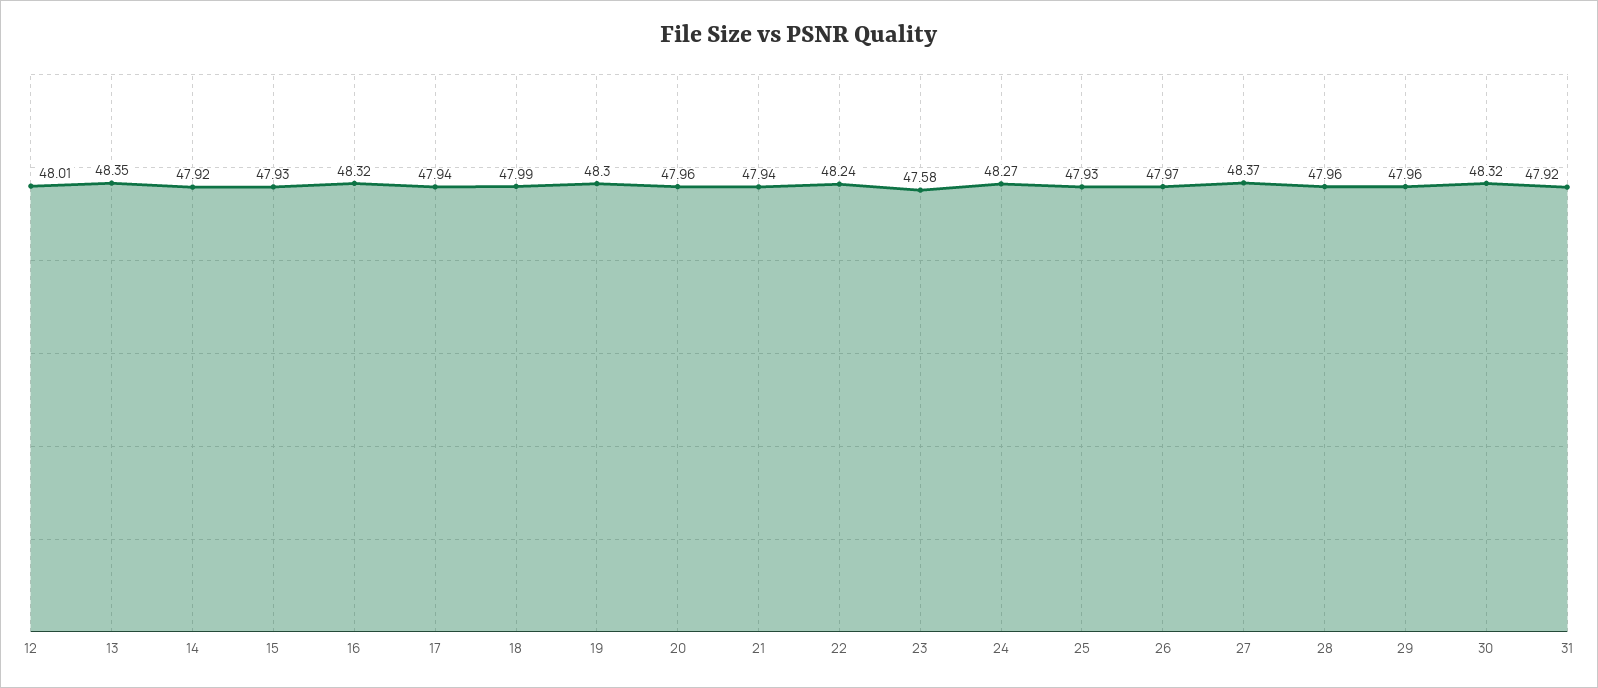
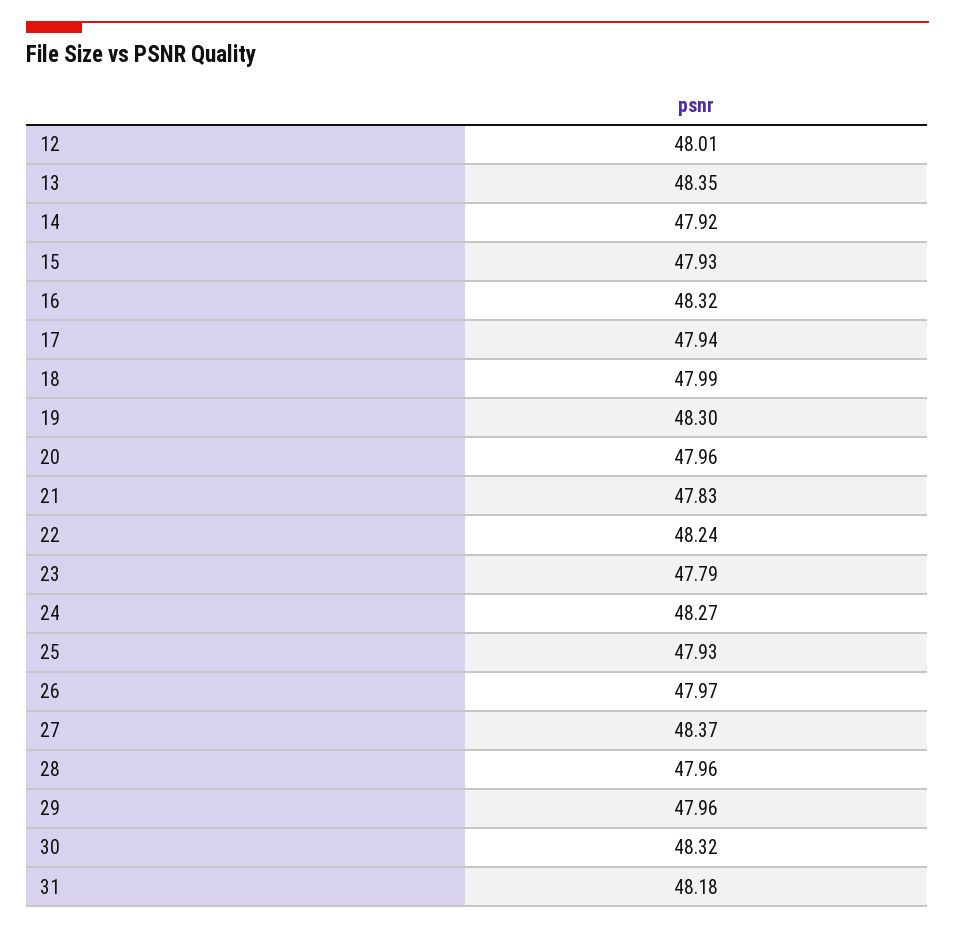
21: 47.94 -> 47.83
23: 47.58 -> 47.79
31: 47.92 -> 48.18

